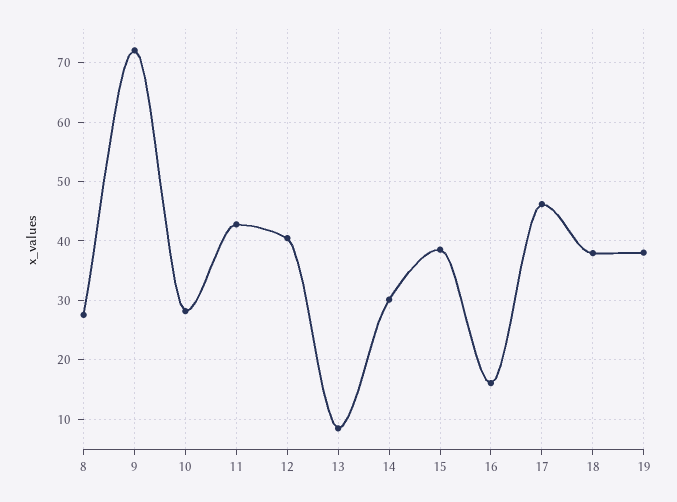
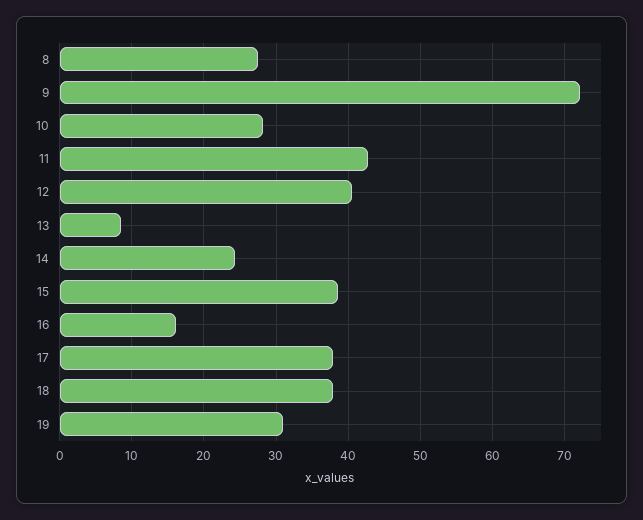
14: 30 -> 24
17: 46 -> 38
19: 38 -> 31

